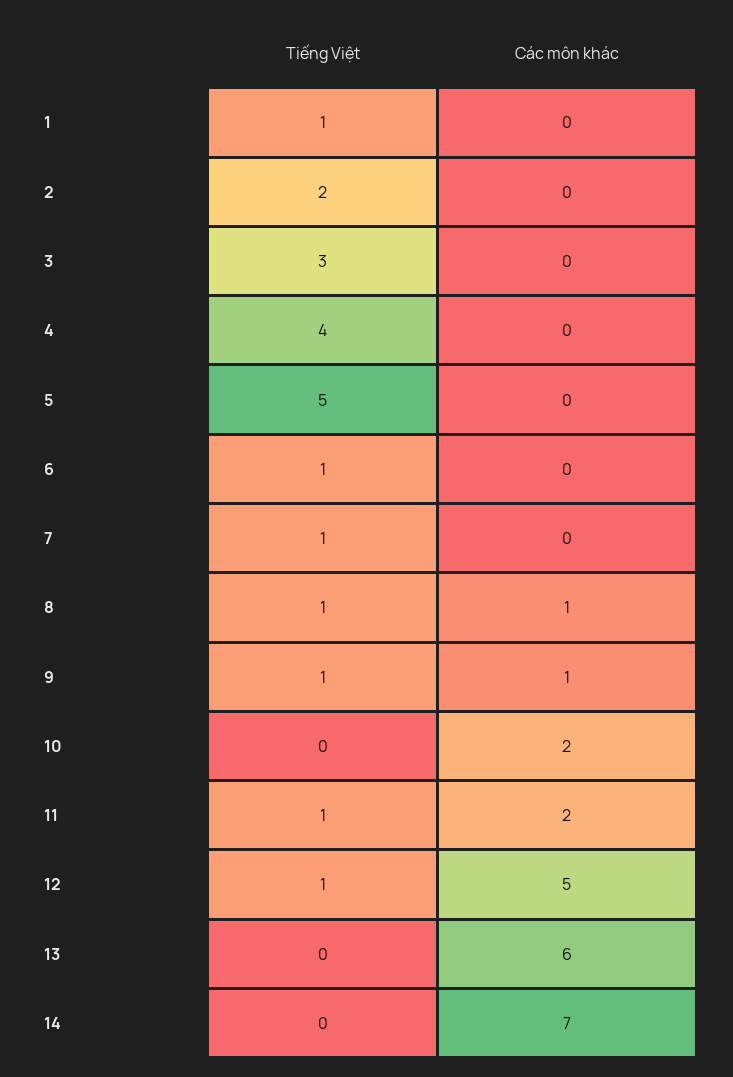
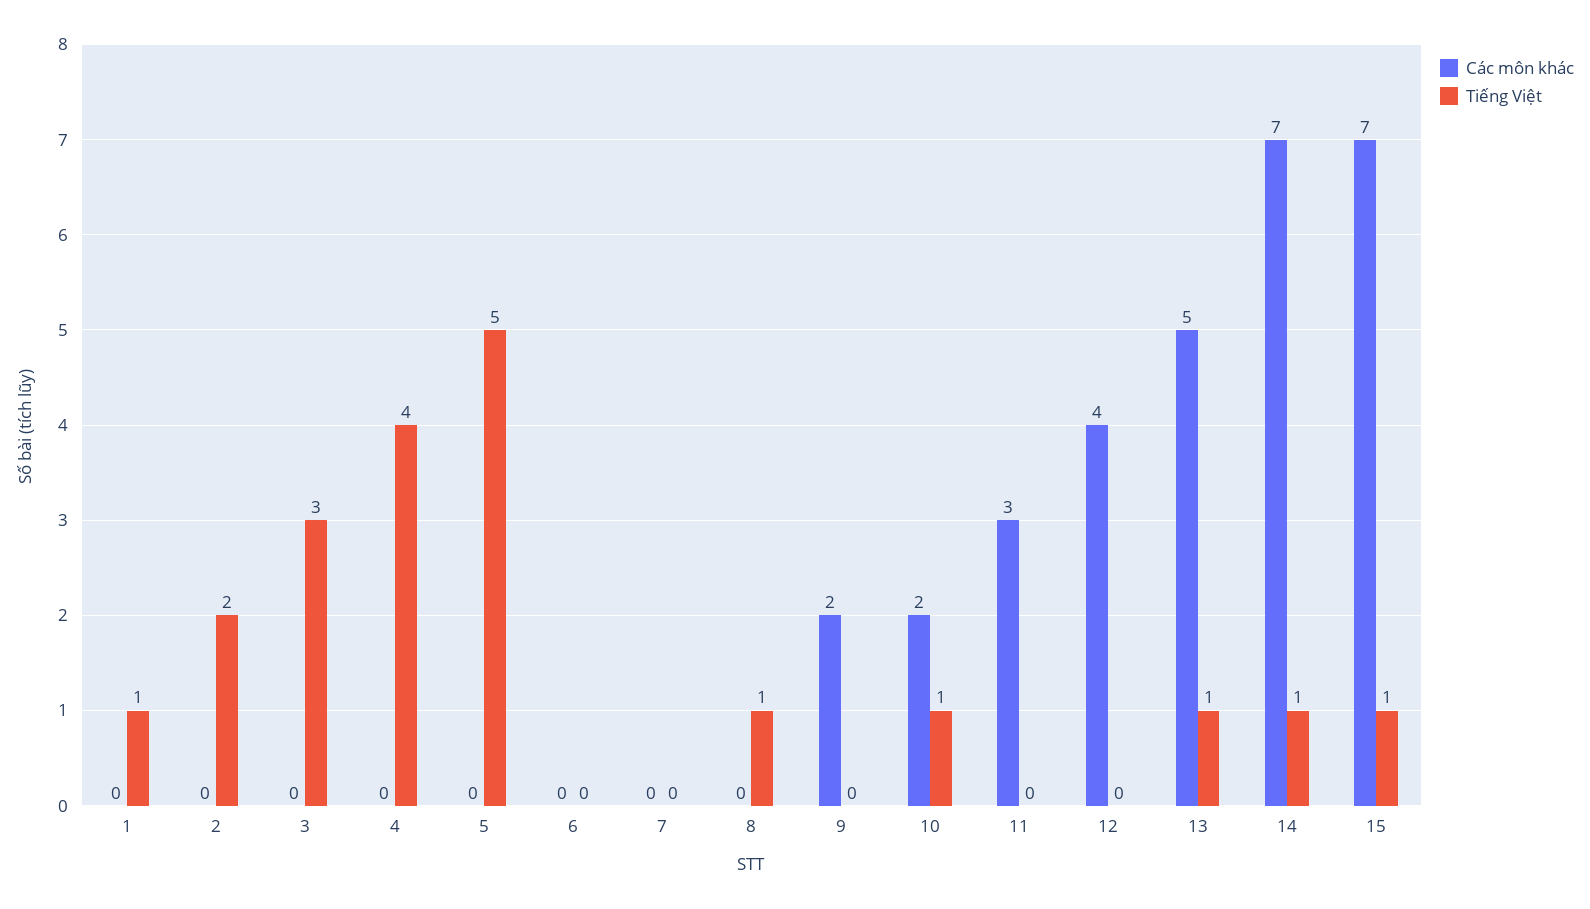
Tiếng Việt, 6: 1 -> 0
Tiếng Việt, 7: 1 -> 0
Các môn khác, 8: 1 -> 0
Tiếng Việt, 9: 1 -> 0
Các môn khác, 9: 1 -> 2
Tiếng Việt, 10: 0 -> 1
Tiếng Việt, 11: 1 -> 0
Các môn khác, 11: 2 -> 3
Tiếng Việt, 12: 1 -> 0
Các môn khác, 12: 5 -> 4
Tiếng Việt, 13: 0 -> 1
Các môn khác, 13: 6 -> 5
Tiếng Việt, 14: 0 -> 1
Các môn khác, 15: none -> 7
Tiếng Việt, 15: none -> 1

